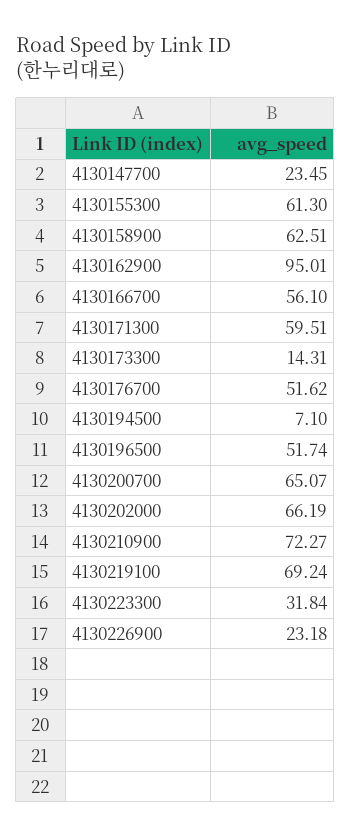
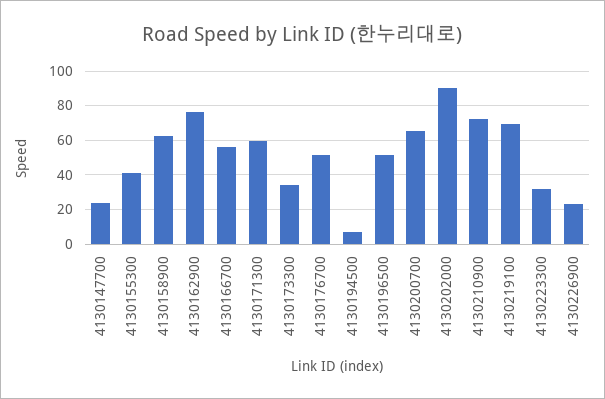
4130155300: 61.3 -> 40
4130162900: 95.01 -> 75
4130173300: 14.31 -> 35
4130202000: 66.19 -> 90

